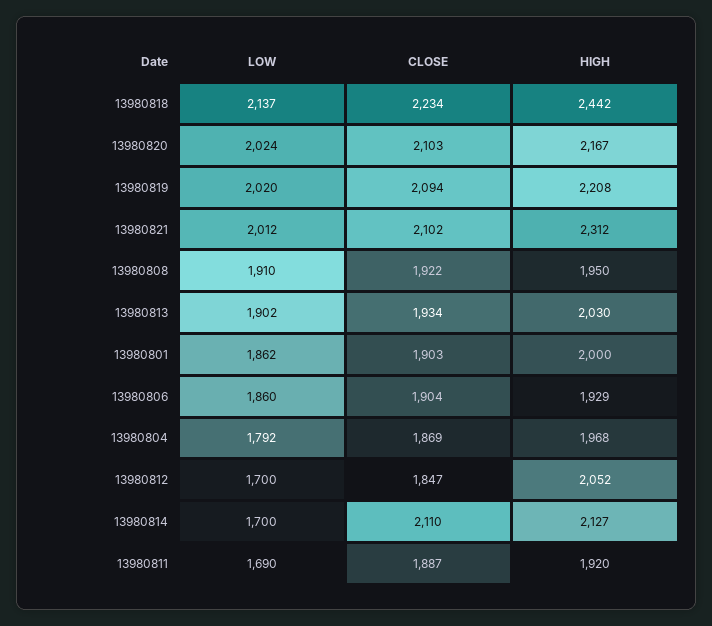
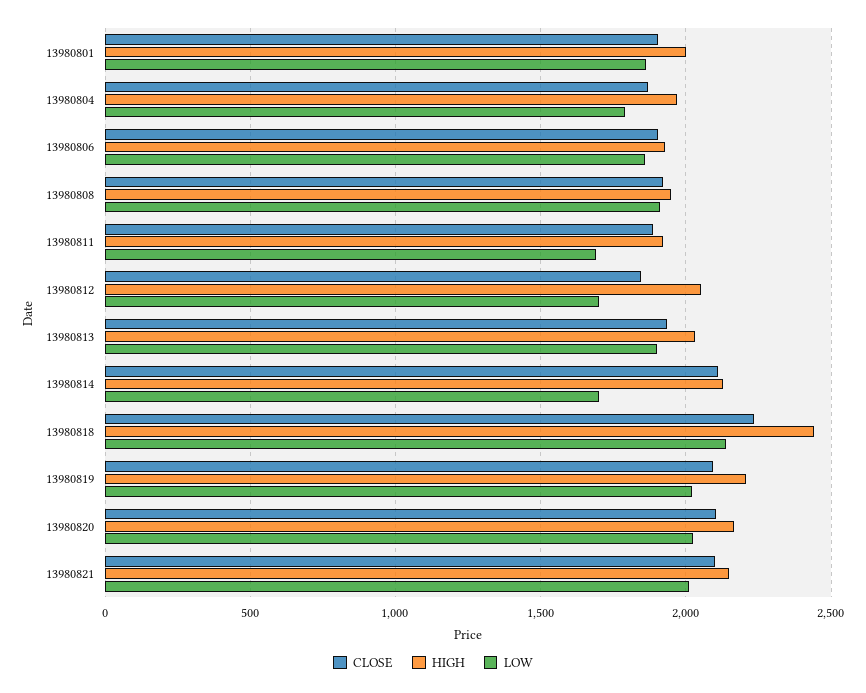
HIGH, 13980821: 2312 -> 2150

